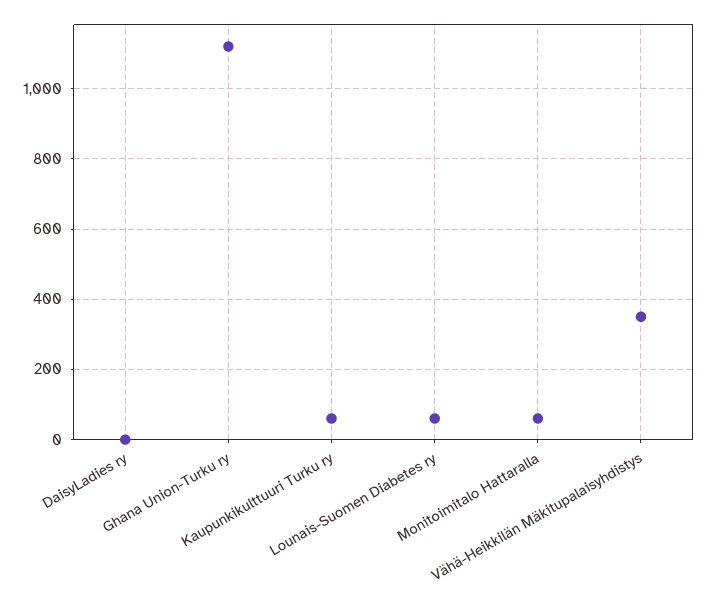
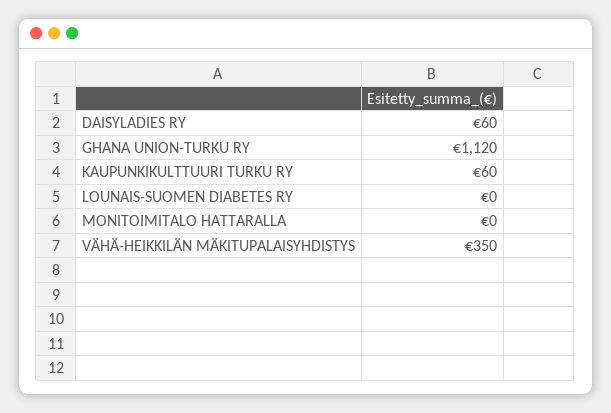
DaisyLadies ry: 0 -> 60
Lounais-Suomen Diabetes ry: 60 -> 0
Monitoimitalo Hattaralla: 60 -> 0

